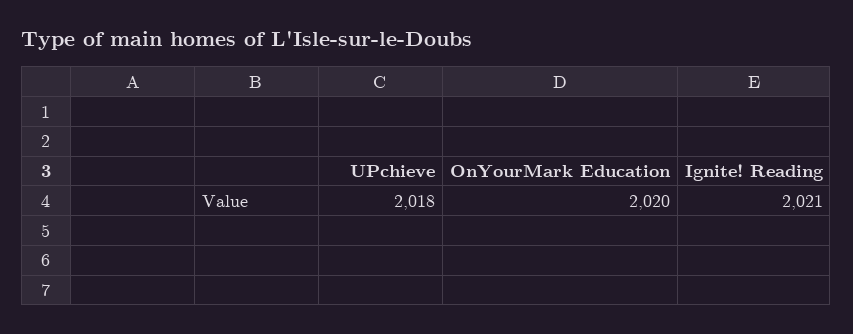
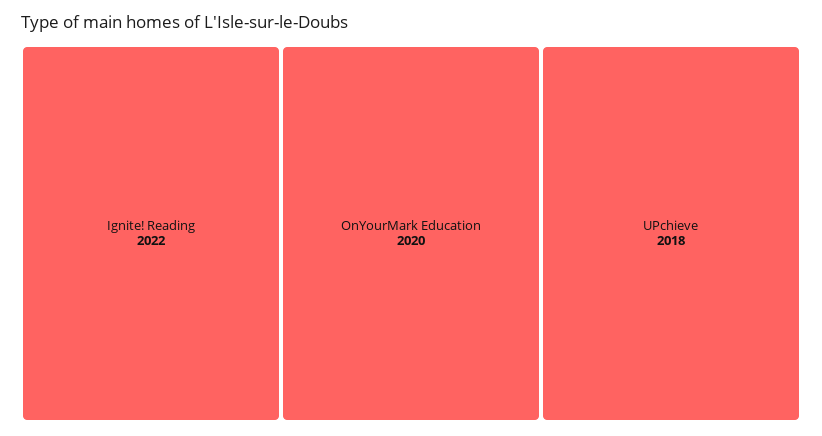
Ignite! Reading: 2021 -> 2022

